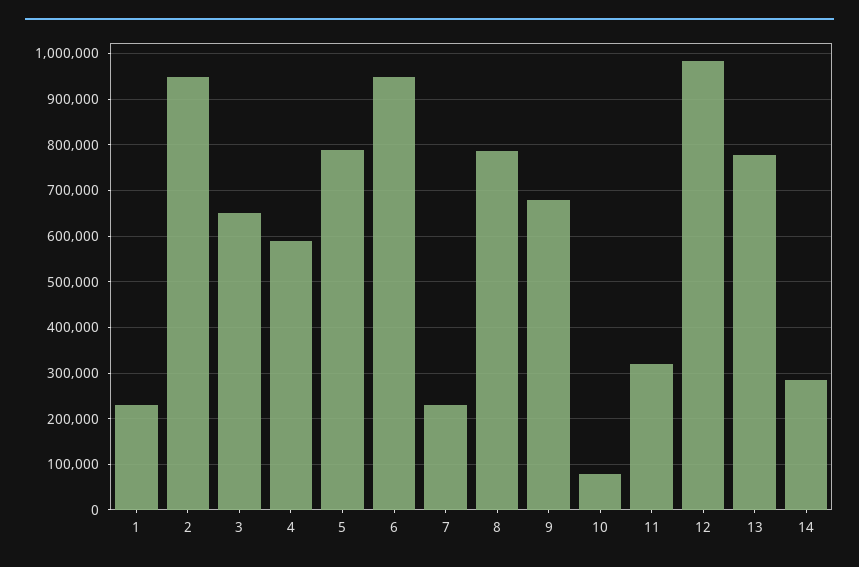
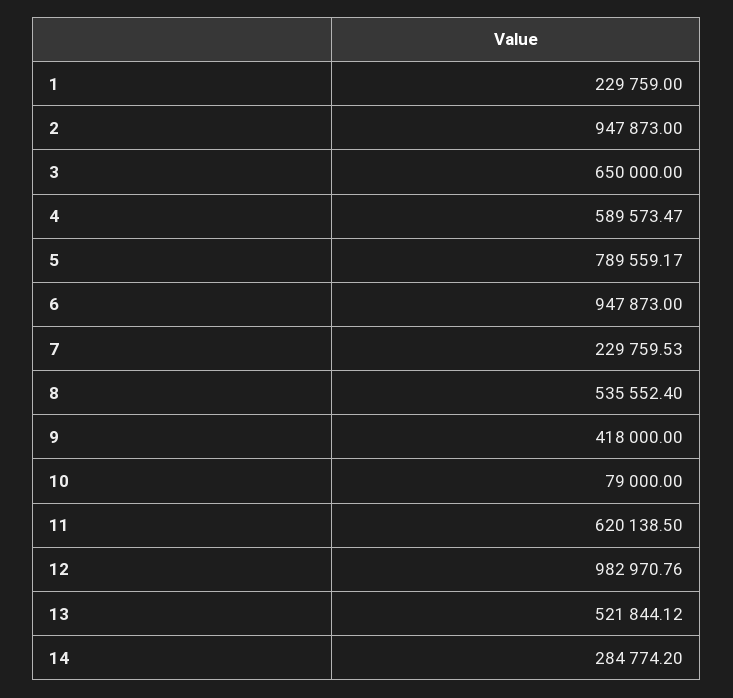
8: 780000 -> 535552.4
9: 680000 -> 418000
11: 320000 -> 620138.5
13: 780000 -> 521844.12

